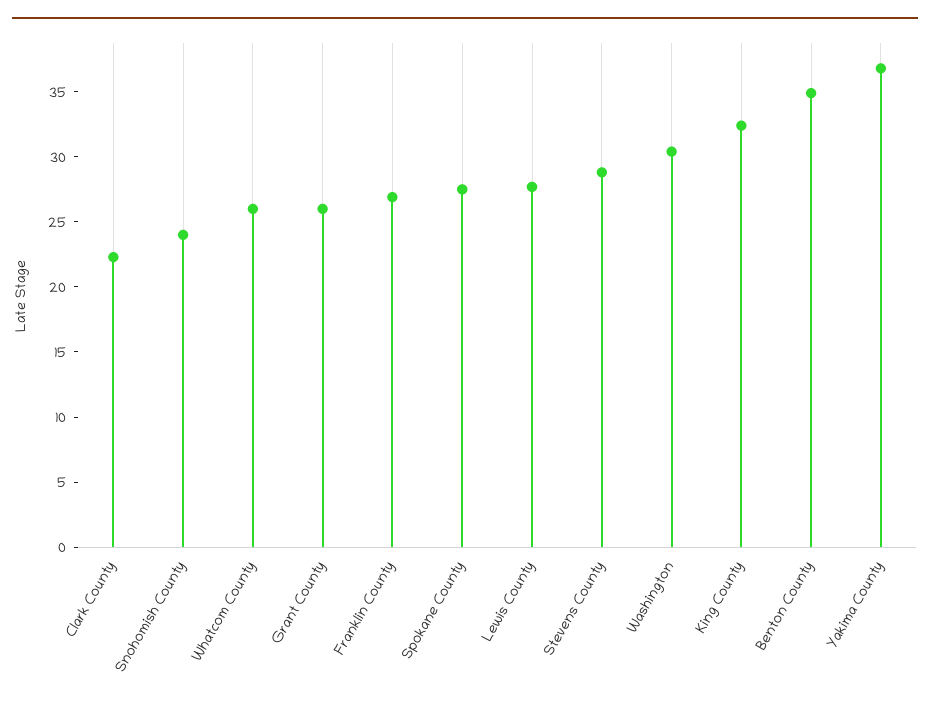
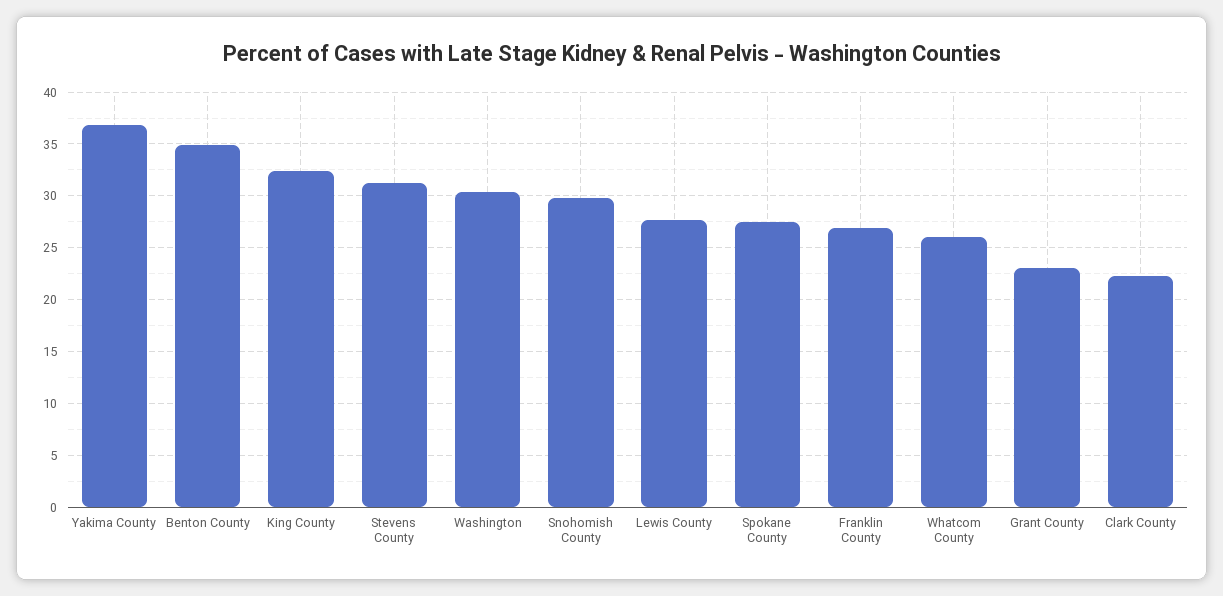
Snohomish County: 24 -> 30
Grant County: 26 -> 23
Stevens County: 29 -> 31

